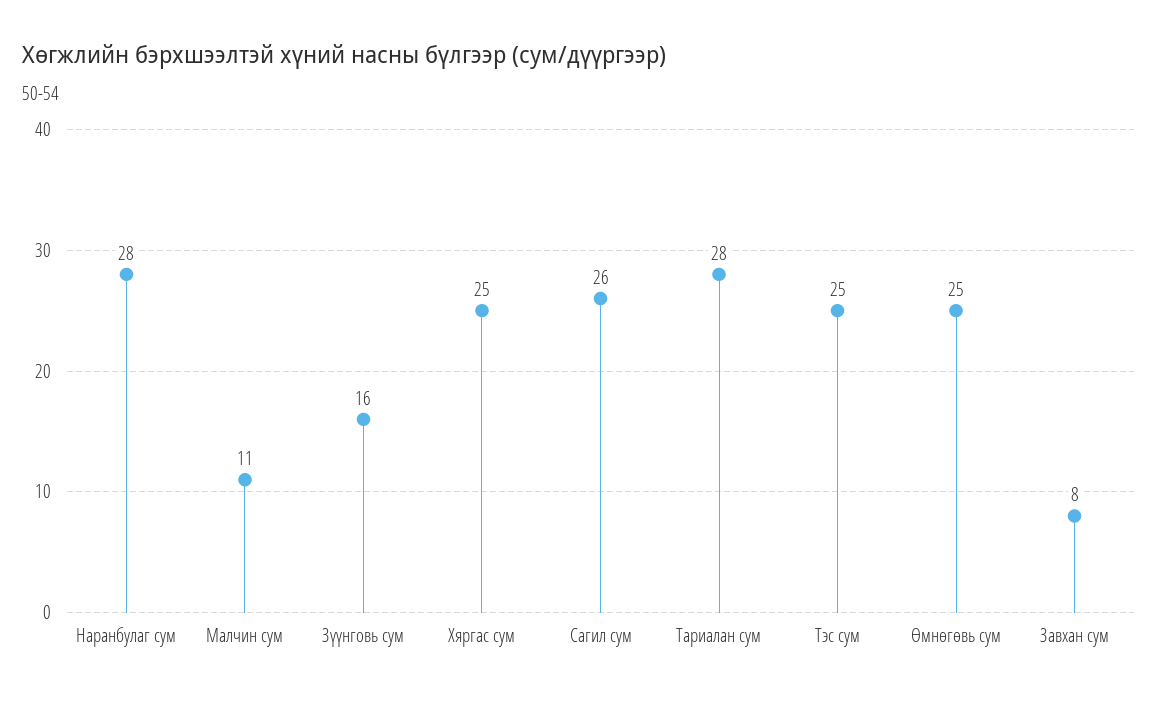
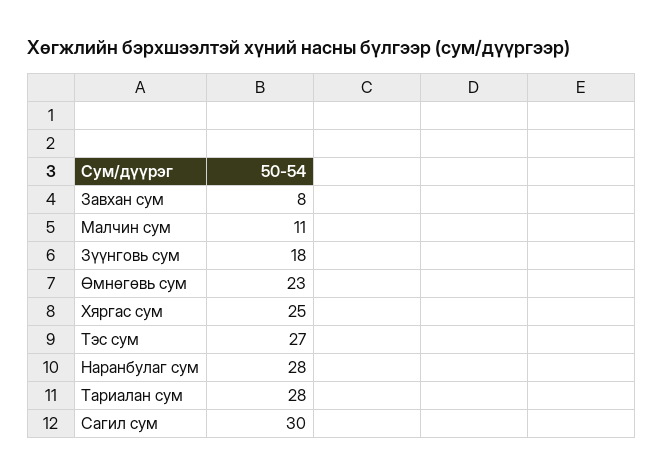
Зүүнговь сум: 16 -> 18
Сагил сум: 26 -> 30
Тэс сум: 25 -> 27
Өмнөгөвь сум: 25 -> 23

